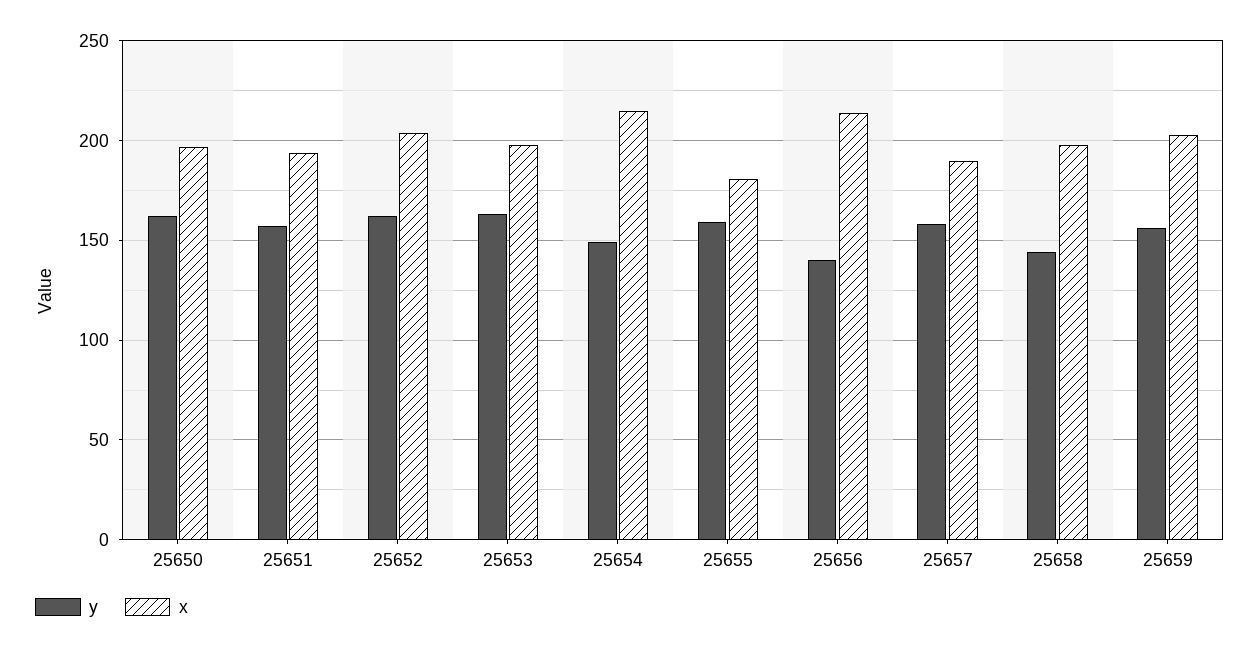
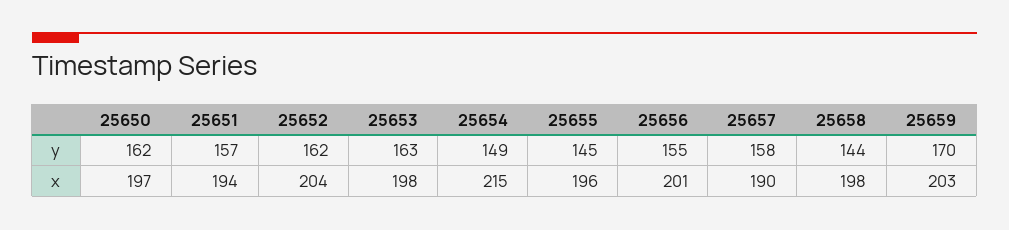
y, 25655: 160 -> 145
x, 25655: 180 -> 196
y, 25656: 140 -> 155
x, 25656: 215 -> 201
y, 25659: 155 -> 170

